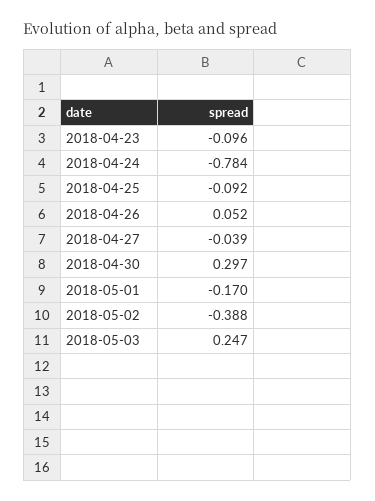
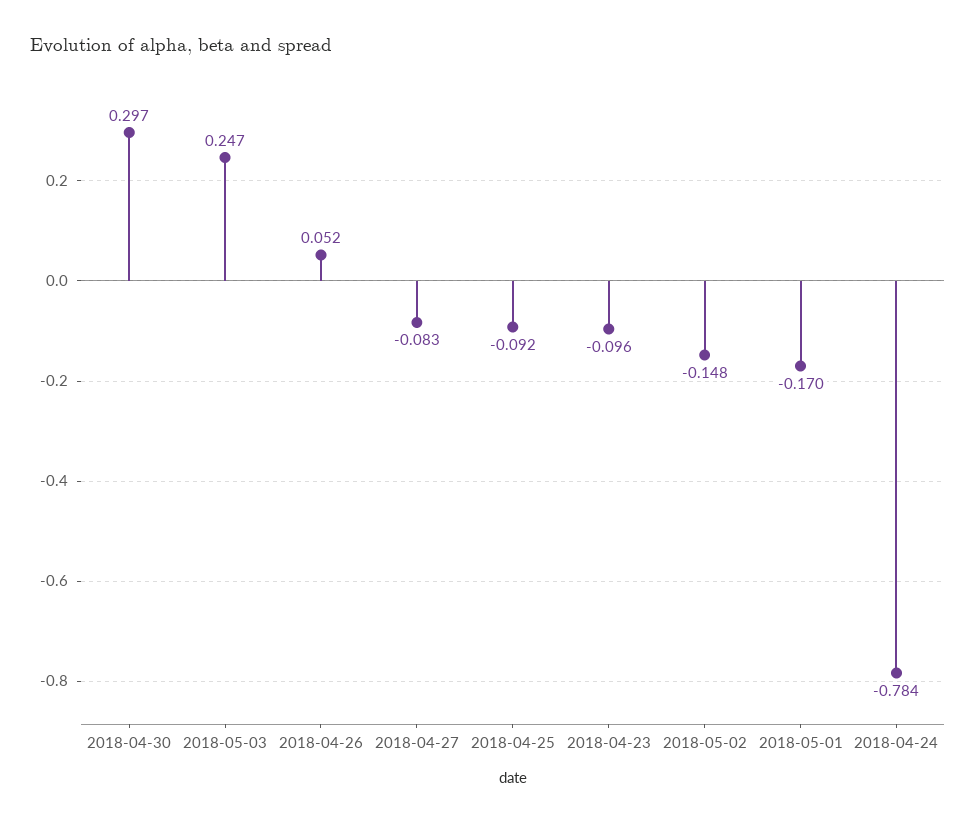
2018-04-27: -0.039 -> -0.083
2018-05-02: -0.388 -> -0.148

